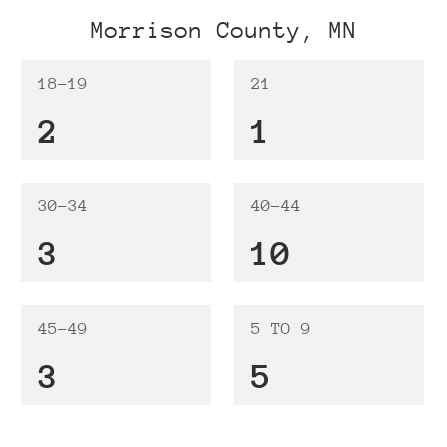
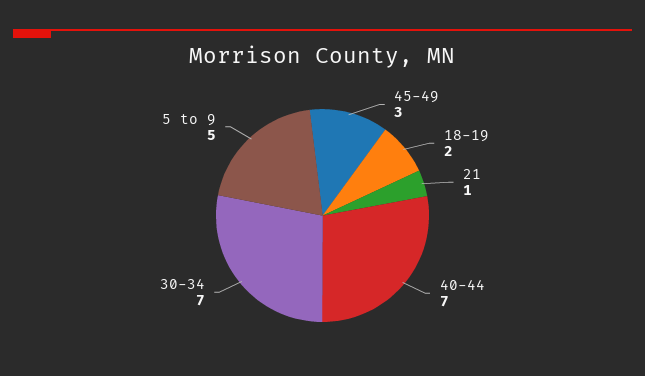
30-34: 3 -> 7
40-44: 10 -> 7

